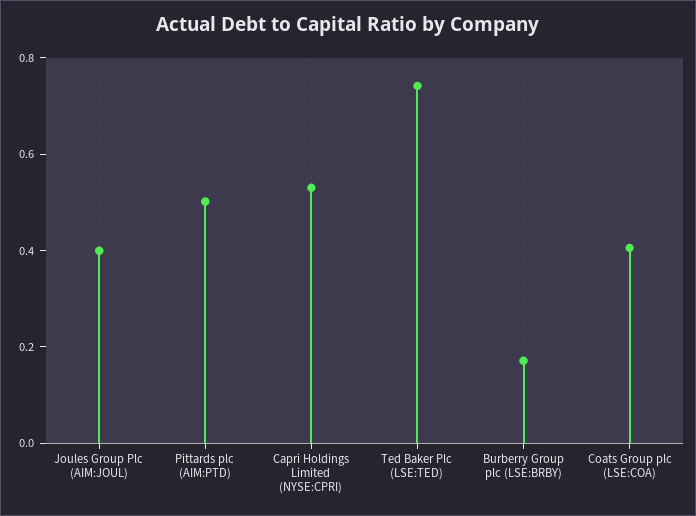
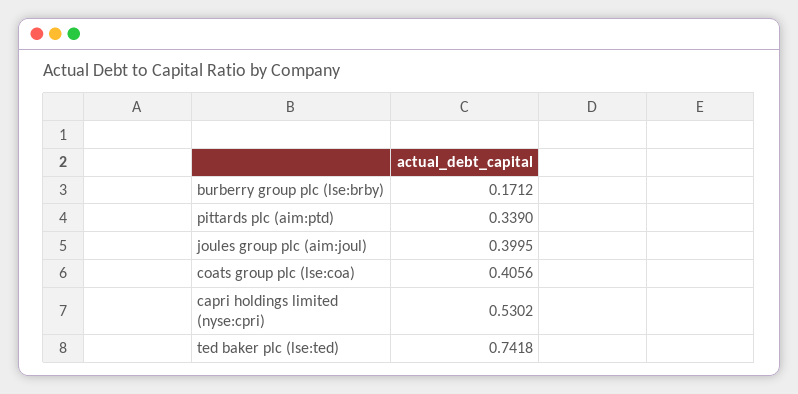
Pittards plc (AIM:PTD): 0.5 -> 0.339

